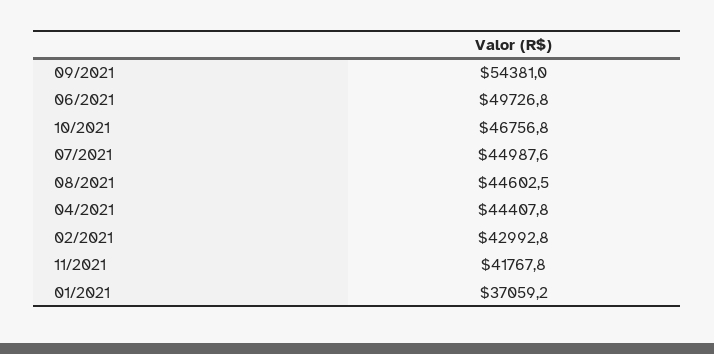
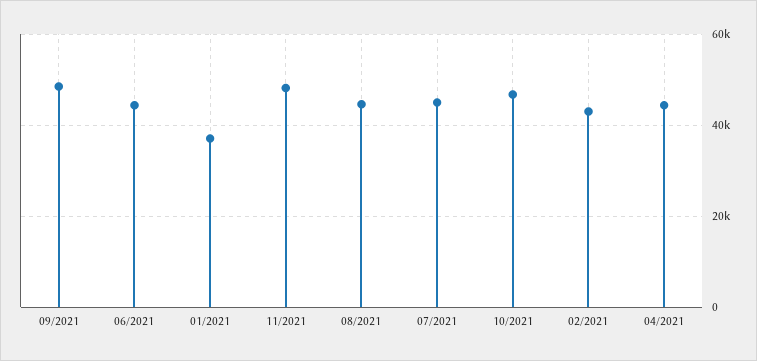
09/2021: 54381 -> 48000
06/2021: 49726.8 -> 44000
11/2021: 41767.8 -> 48000

